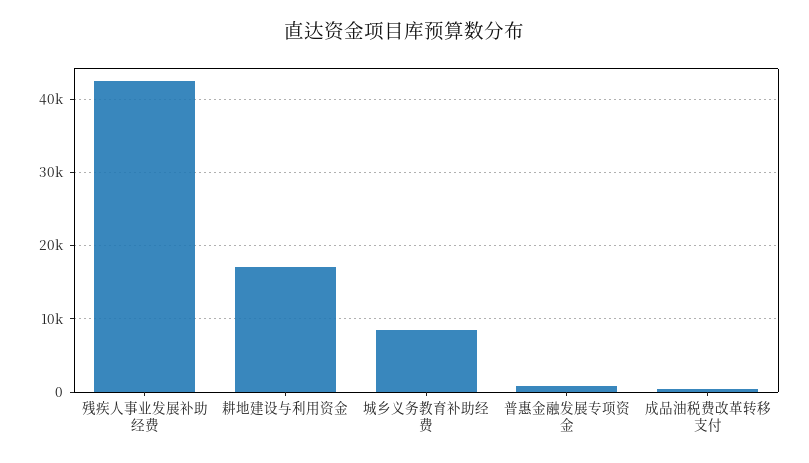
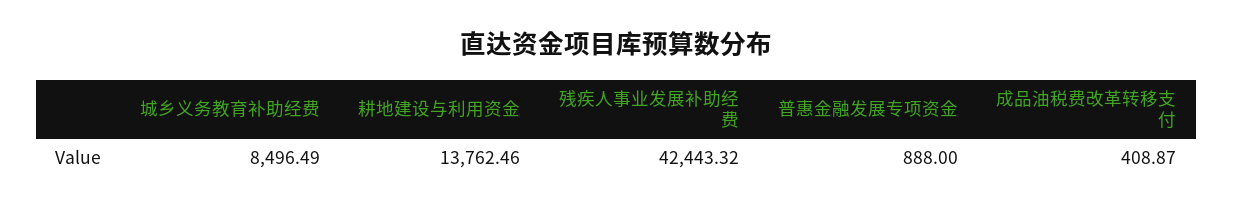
耕地建设与利用资金: 17000 -> 13762.46

